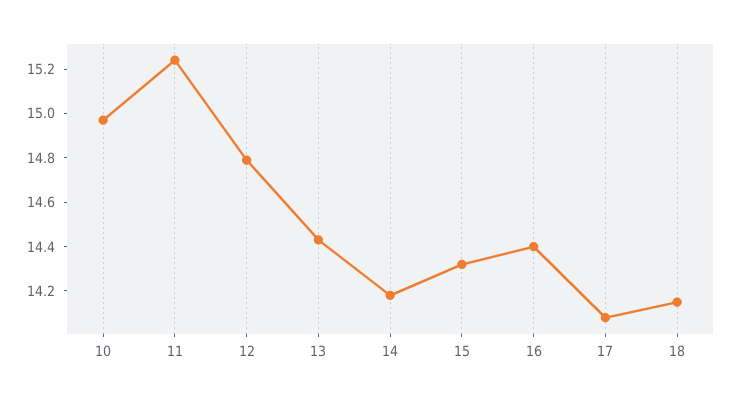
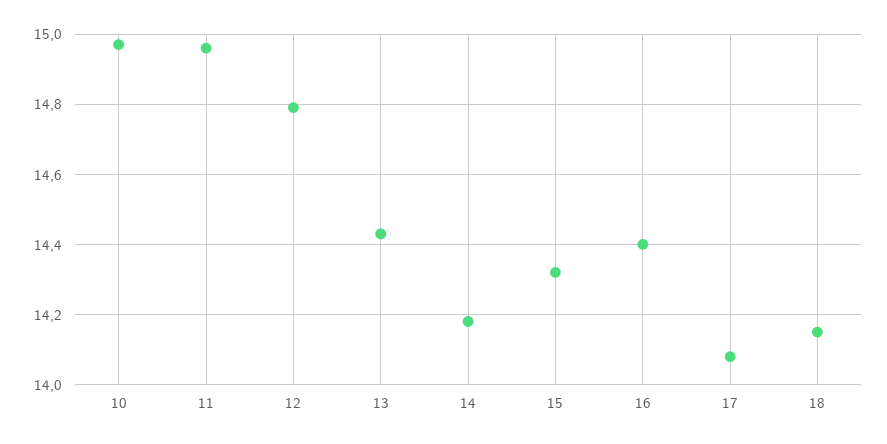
11: 15.25 -> 14.95

